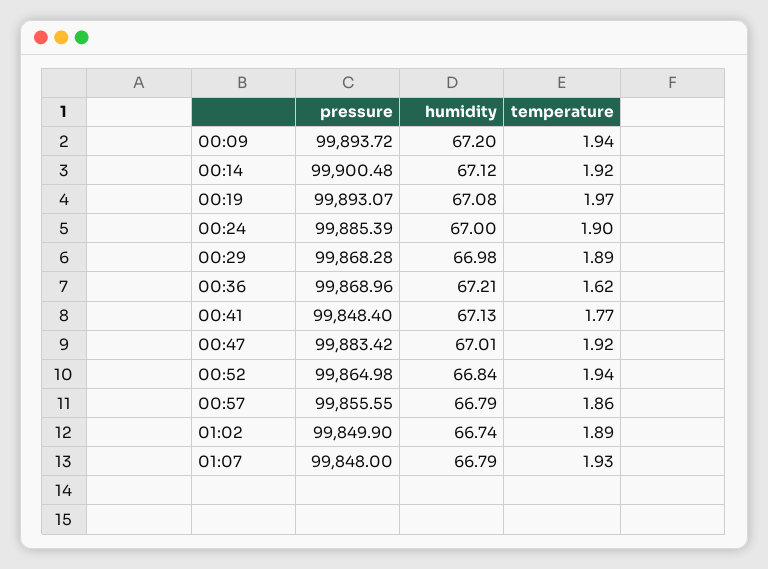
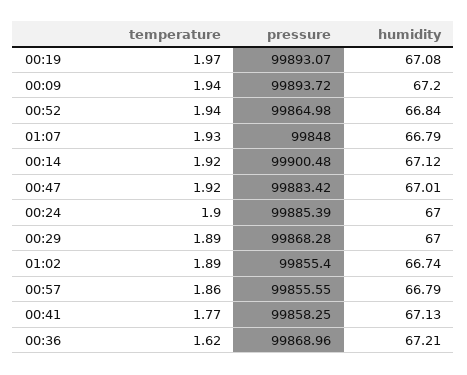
humidity, 00:29: 66.98 -> 67
pressure, 00:41: 99848.4 -> 99858.25
pressure, 01:02: 99849.9 -> 99855.4

